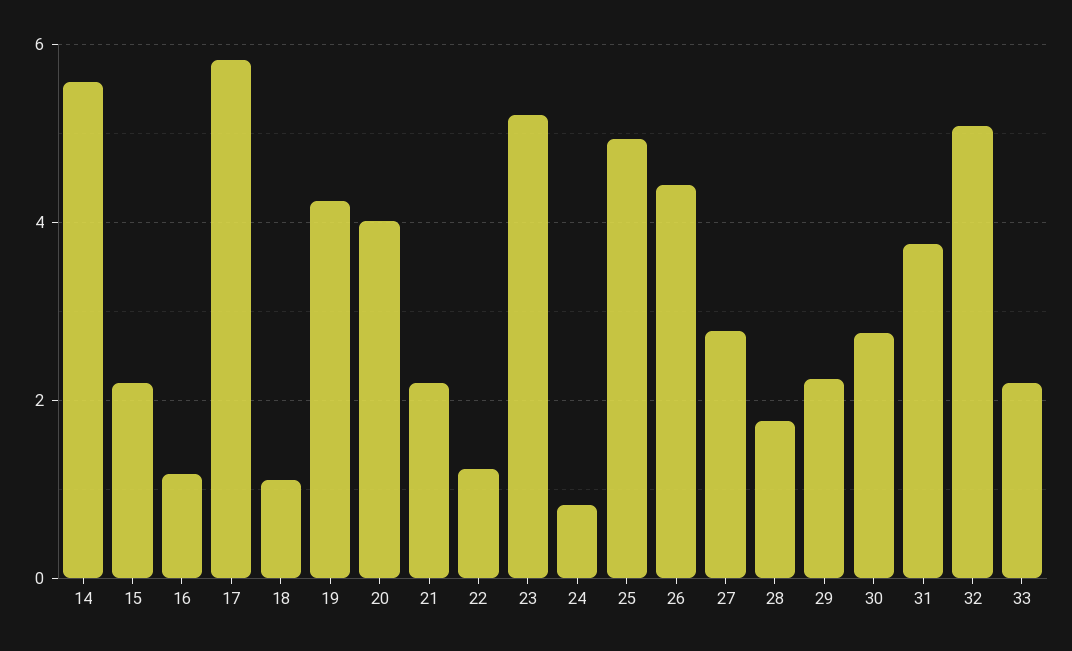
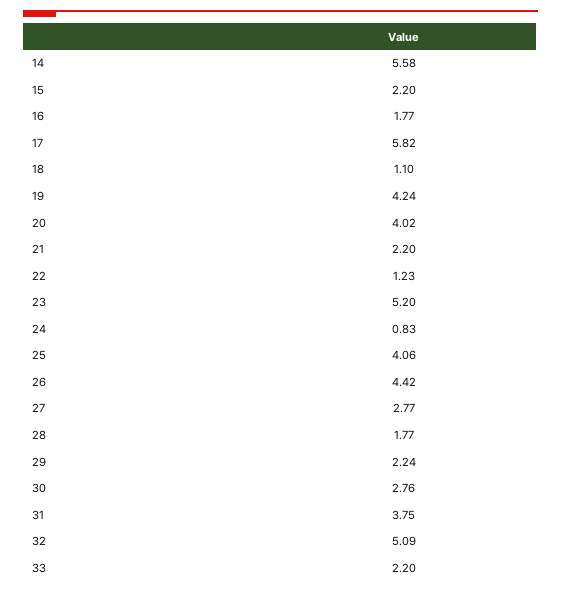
16: 1.2 -> 1.77
25: 5 -> 4.06

